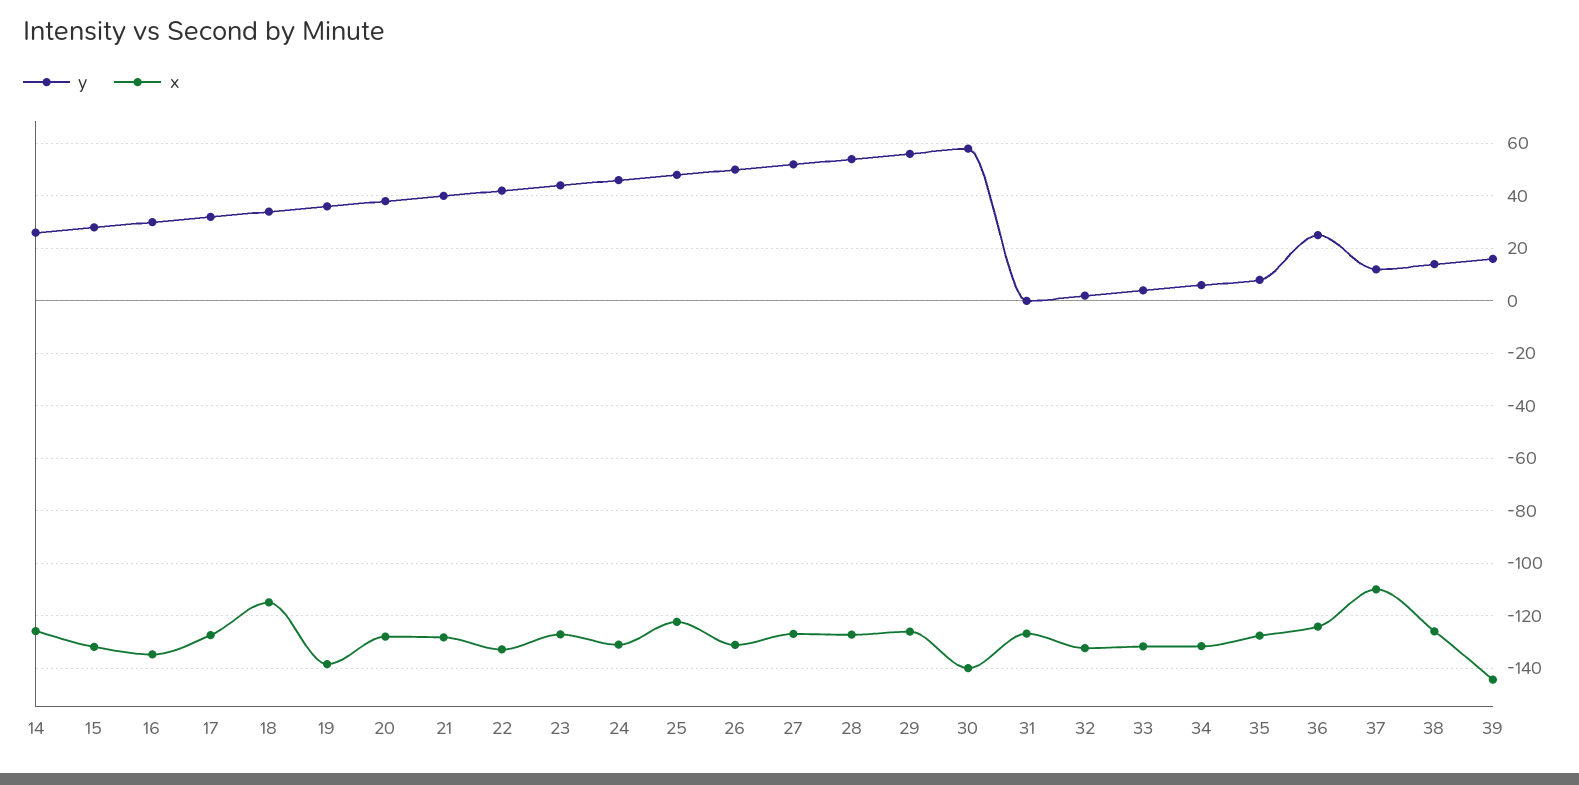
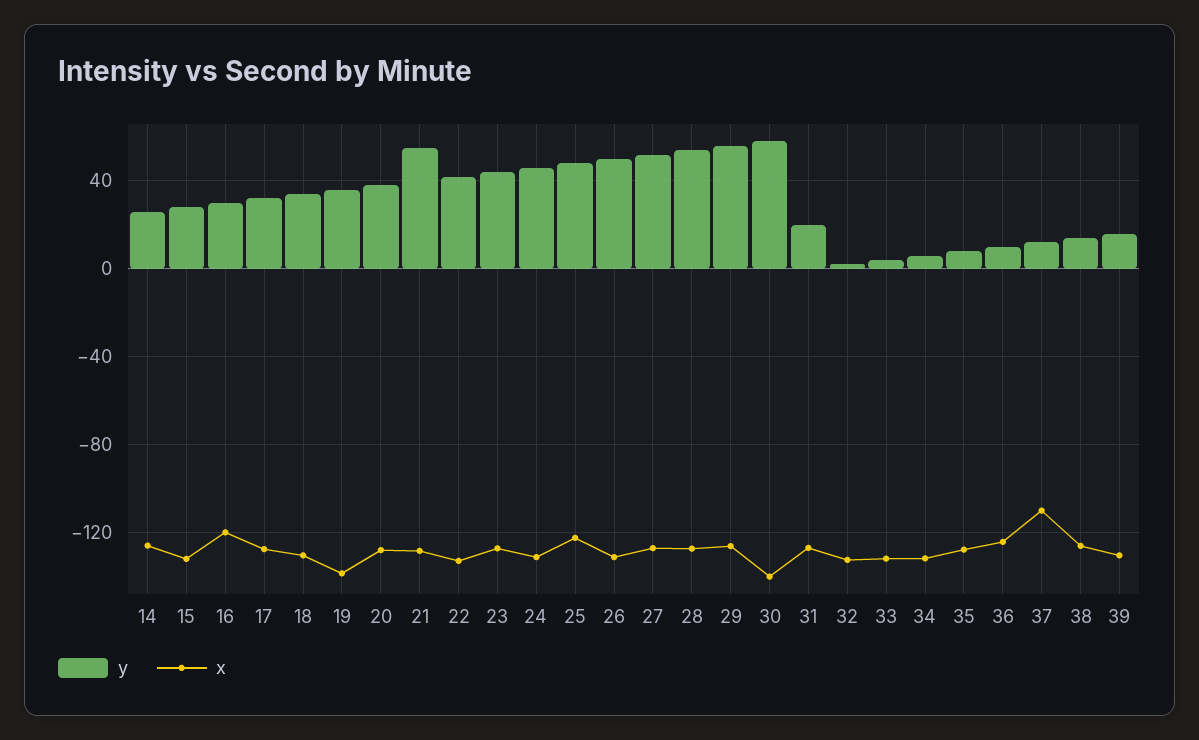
x, 16: -135 -> -120
x, 18: -115 -> -130
y, 21: 40 -> 55
y, 31: 0 -> 20
y, 36: 25 -> 10
x, 39: -145 -> -130

